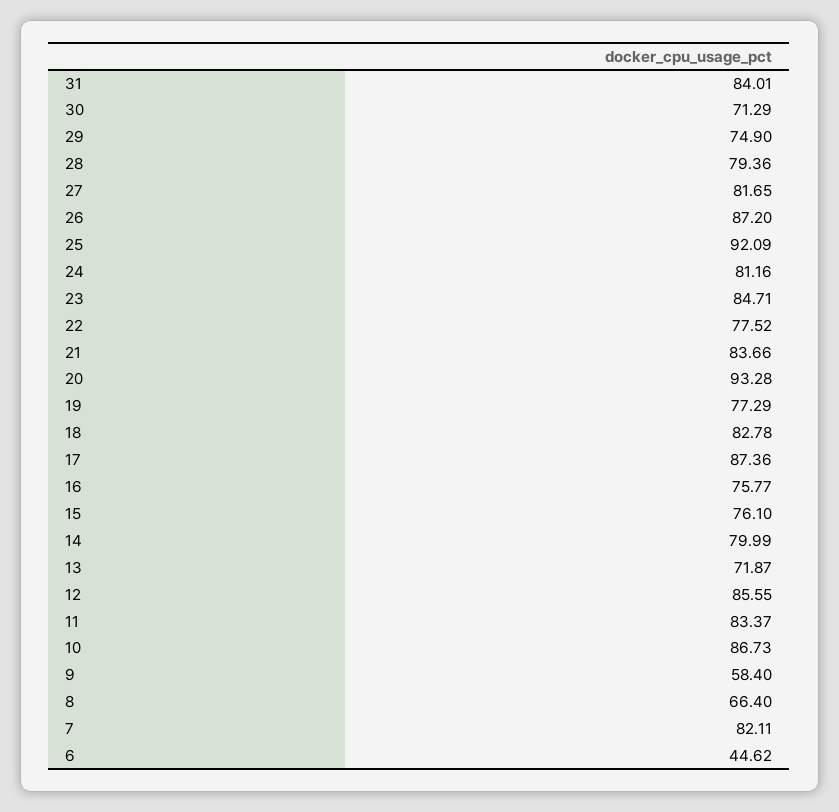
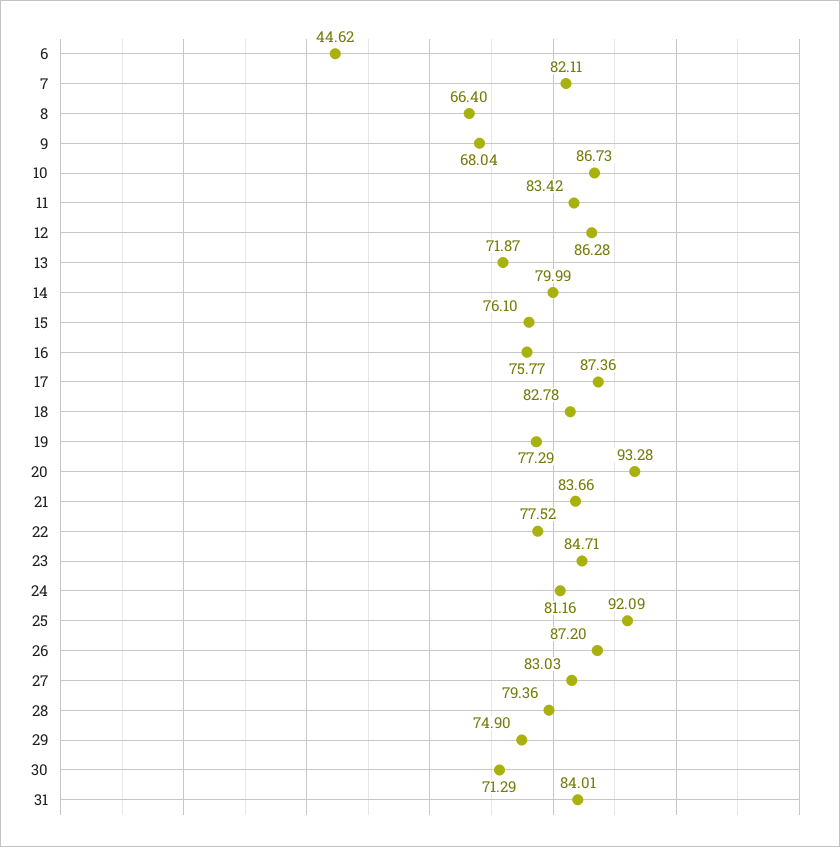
27: 81.65 -> 83.03
12: 85.55 -> 86.28
11: 83.37 -> 83.42
9: 58.4 -> 68.04

